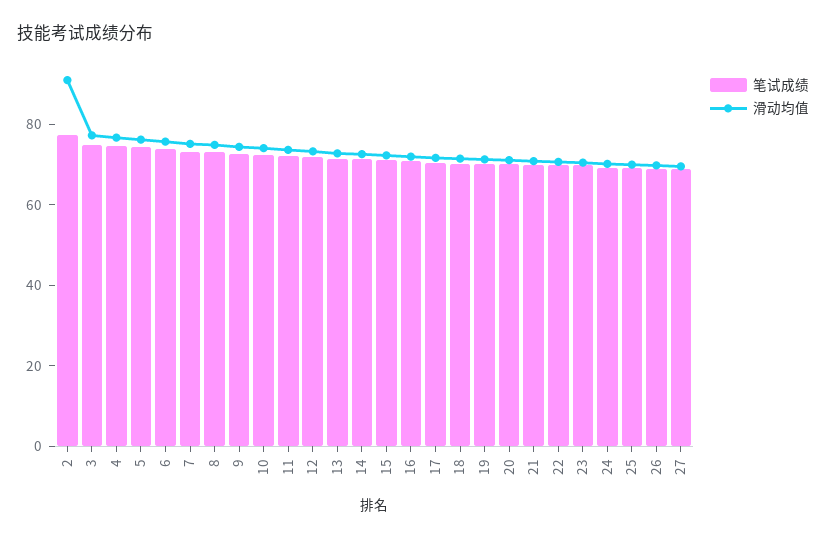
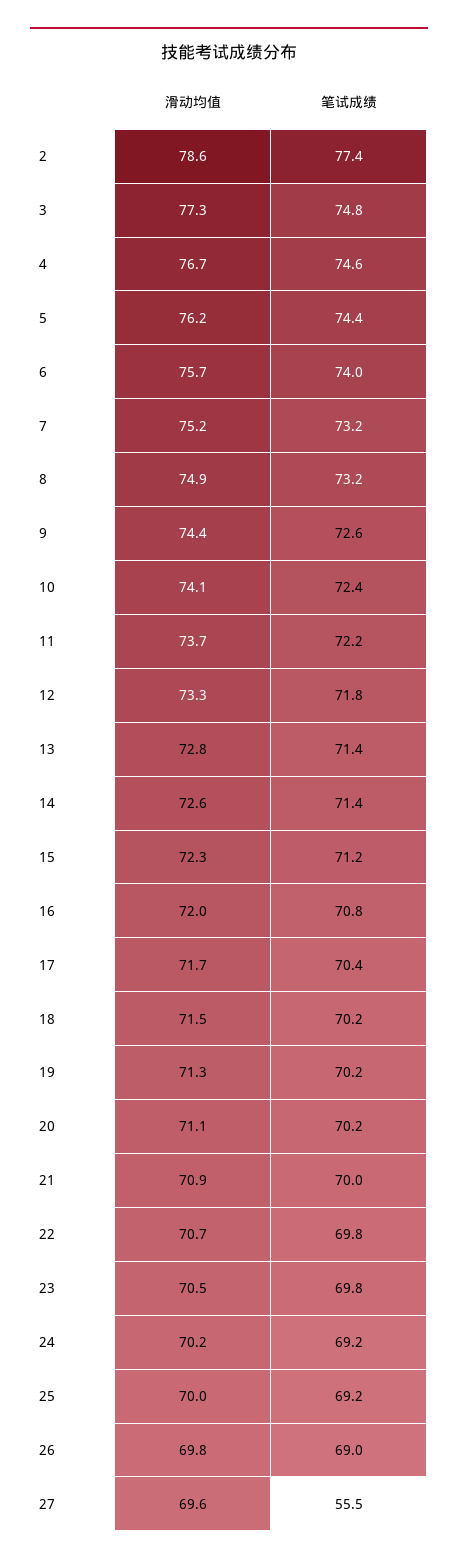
滑动均值, 2: 90 -> 78.6
笔试成绩, 27: 70 -> 55.5

